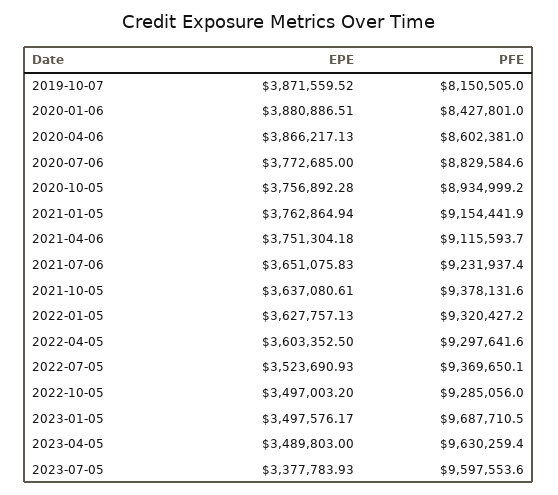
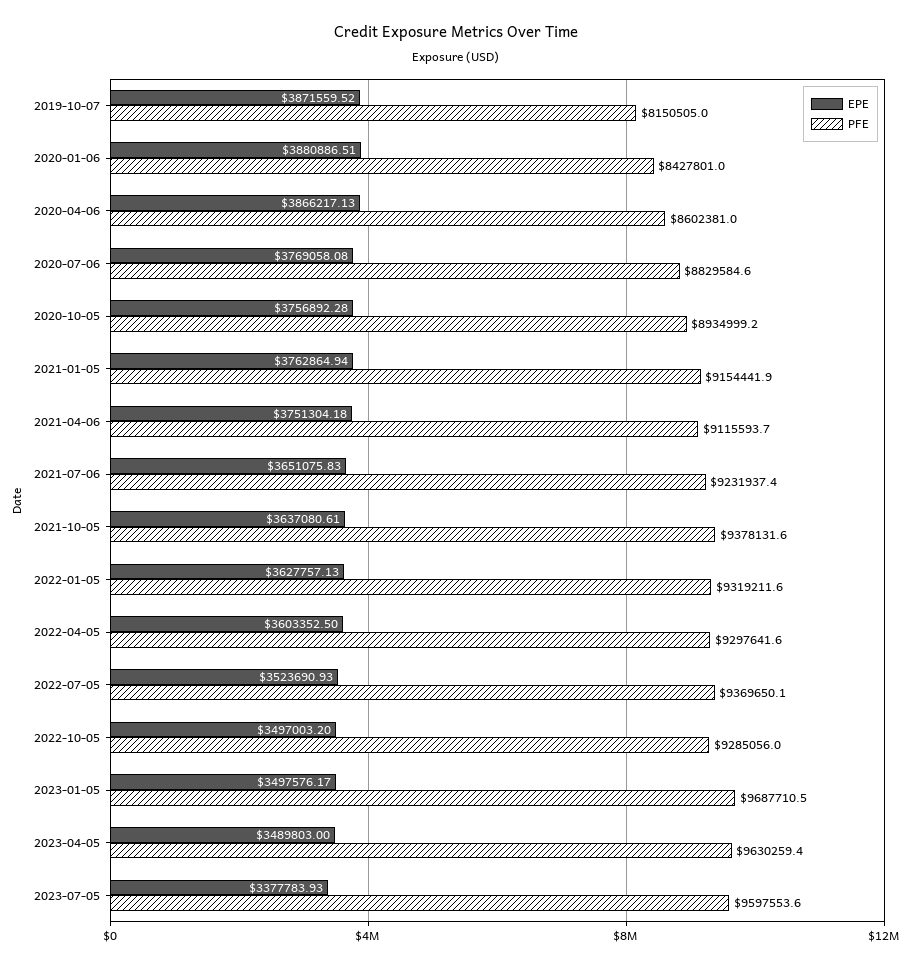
EPE, 2020-07-06: 3772685 -> 3769058.08
PFE, 2022-01-05: 9320427.2 -> 9319211.6

